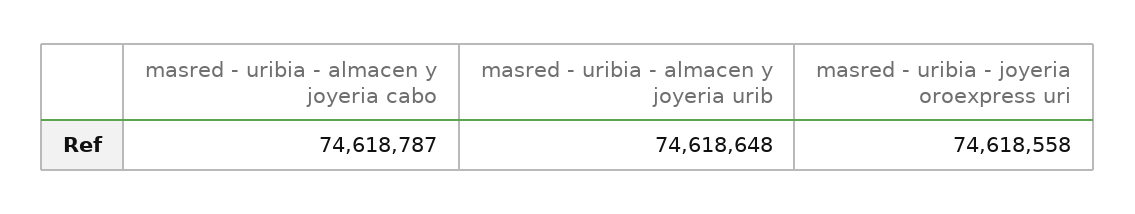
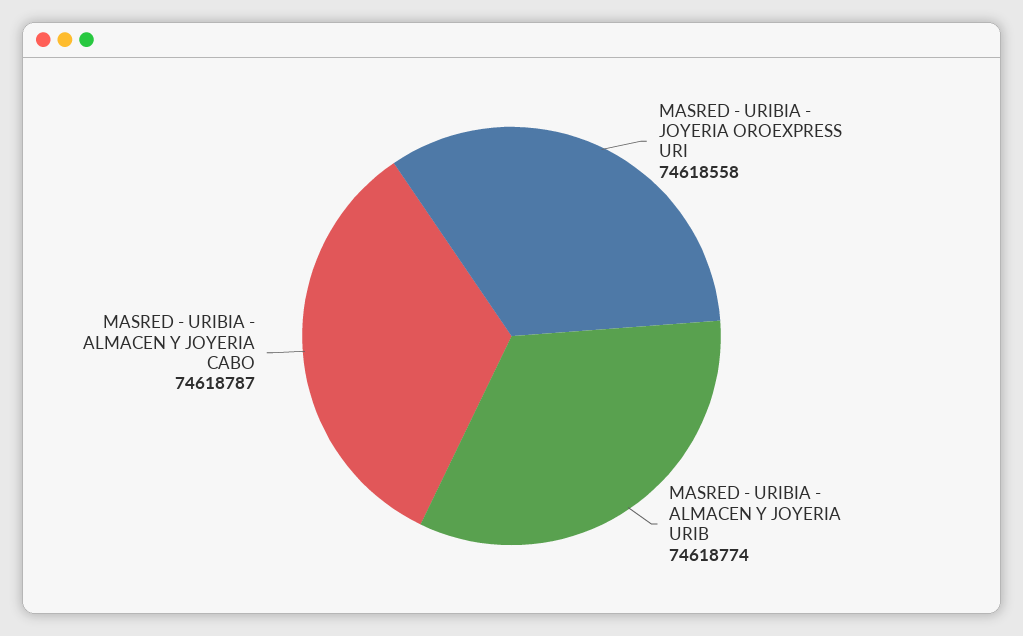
masred - uribia - almacen y joyeria urib: 74618648 -> 74618774

